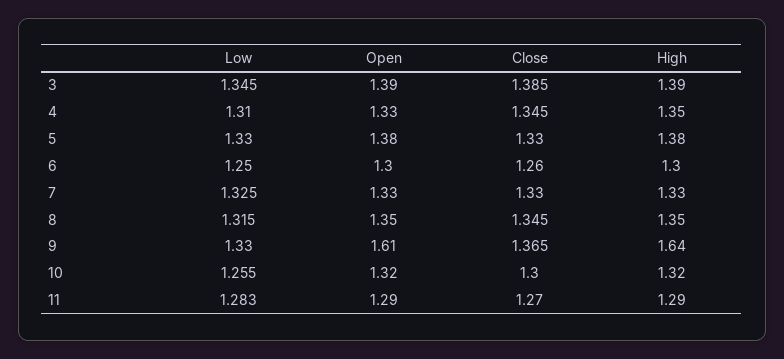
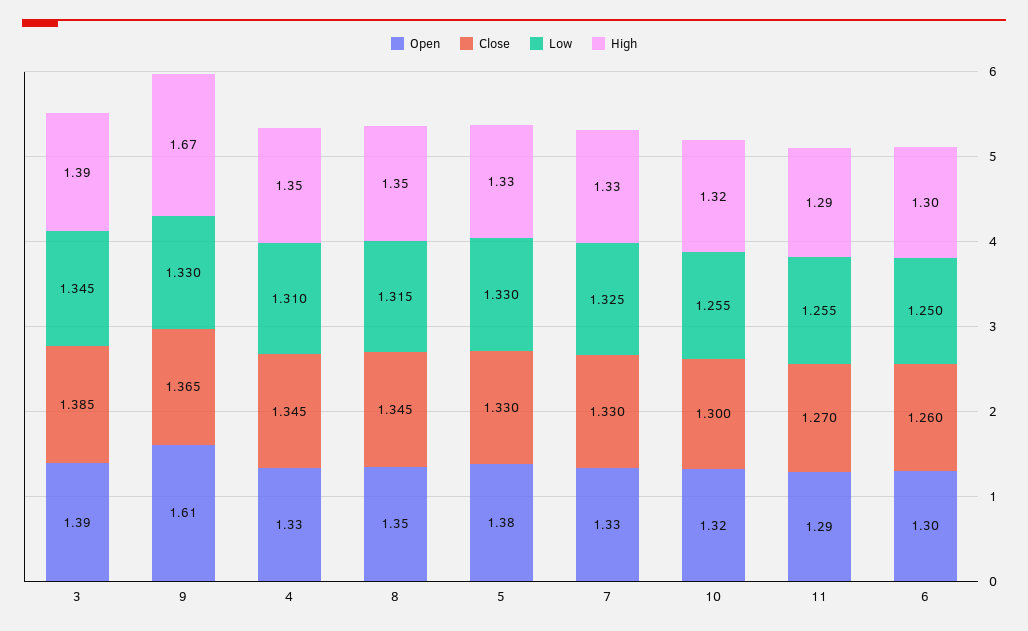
High, 5: 1.38 -> 1.33
High, 9: 1.64 -> 1.67
Low, 11: 1.283 -> 1.255

